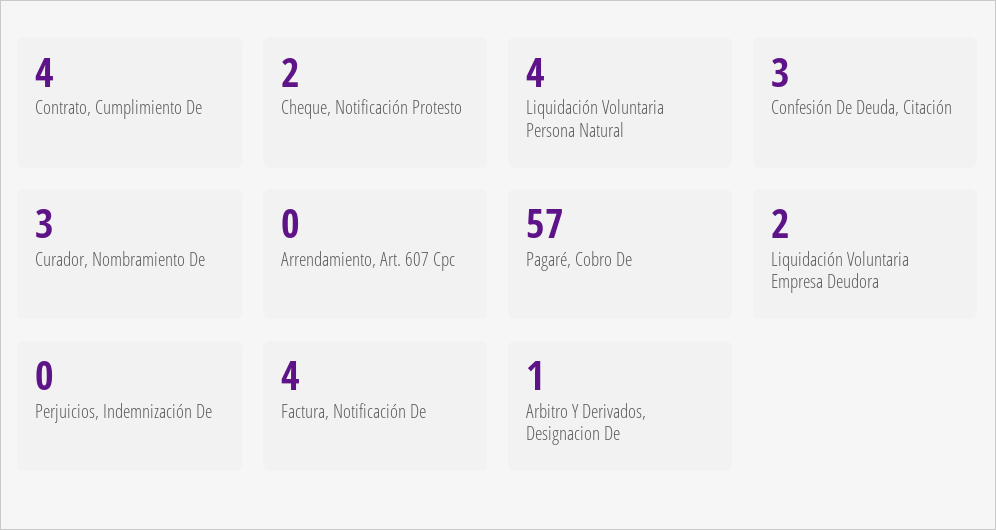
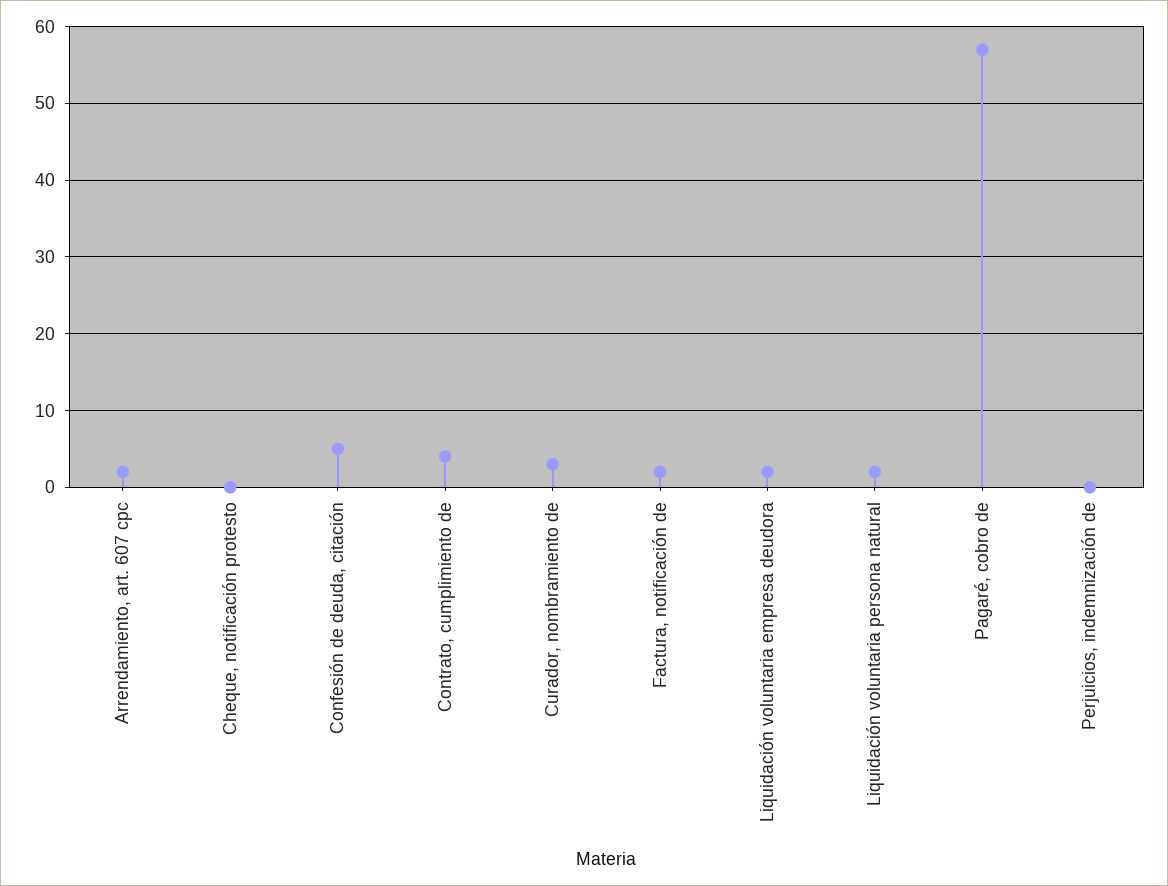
Cheque, Notificación Protesto: 2 -> 0
Liquidación Voluntaria Persona Natural: 4 -> 2
Confesión De Deuda, Citación: 3 -> 5
Arrendamiento, Art. 607 Cpc: 0 -> 2
Factura, Notificación De: 4 -> 2
Arbitro Y Derivados, Designacion De: 1 -> none

